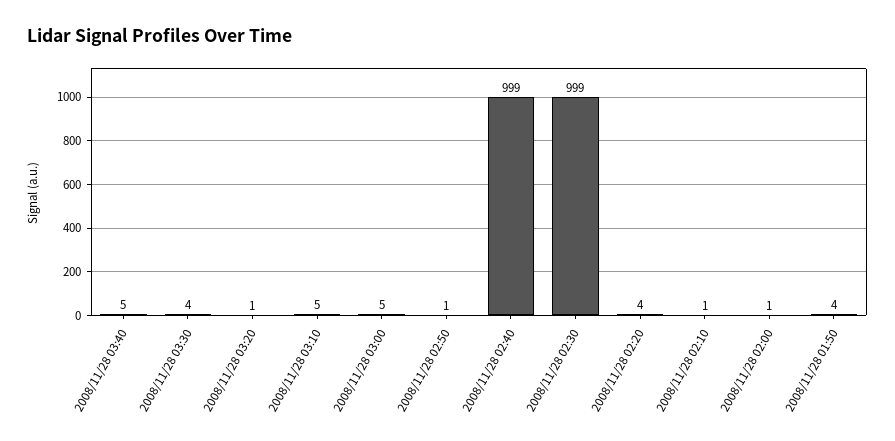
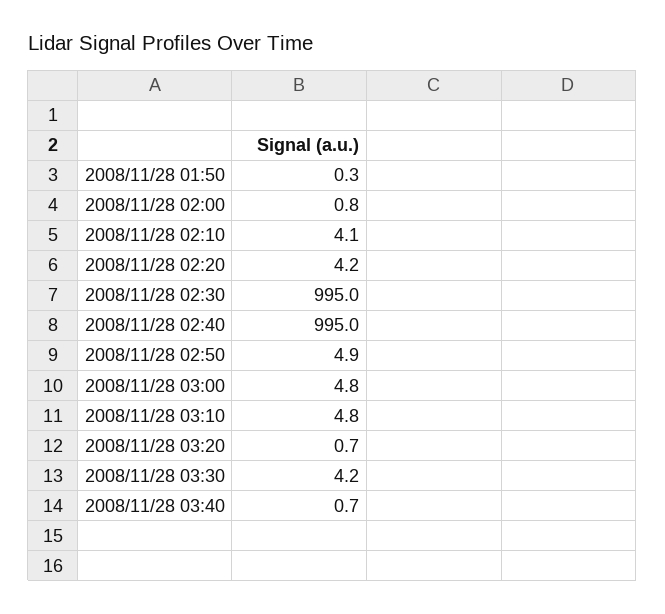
2008/11/28 03:40: 5 -> 0.7
2008/11/28 02:50: 1 -> 4.9
2008/11/28 02:40: 999 -> 995
2008/11/28 02:30: 999 -> 995
2008/11/28 02:10: 1 -> 4.1
2008/11/28 01:50: 4 -> 0.3

